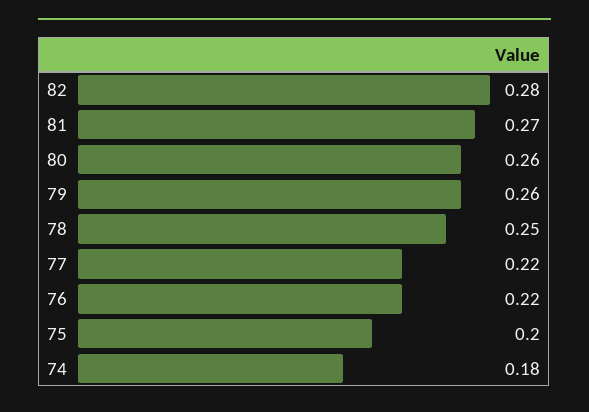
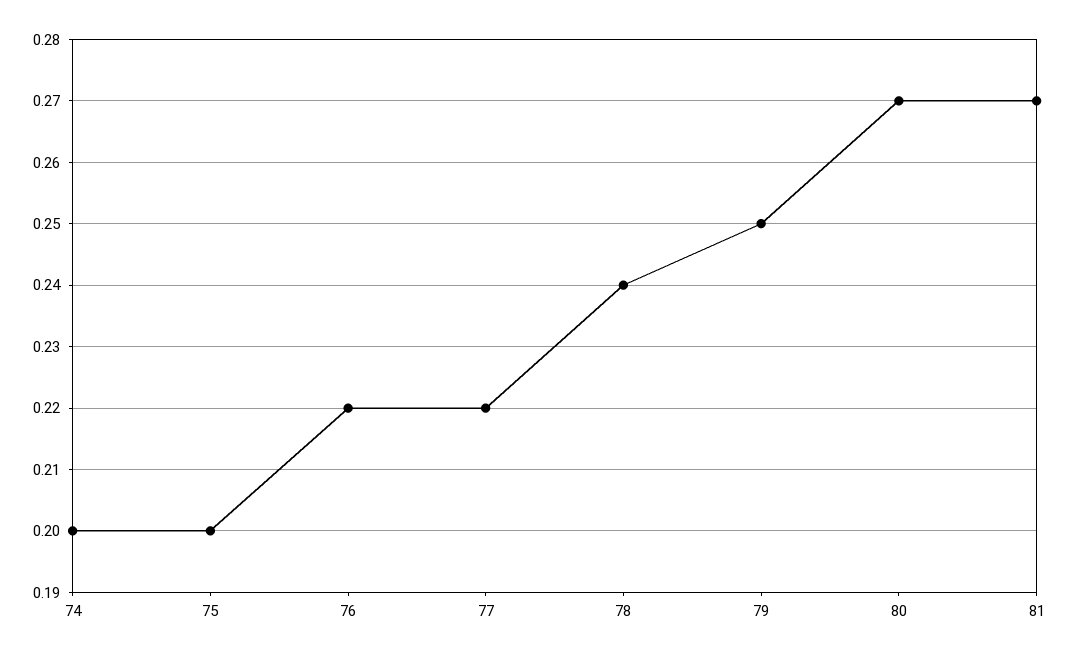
82: 0.28 -> none
80: 0.26 -> 0.27
79: 0.26 -> 0.25
78: 0.25 -> 0.24
74: 0.18 -> 0.2

